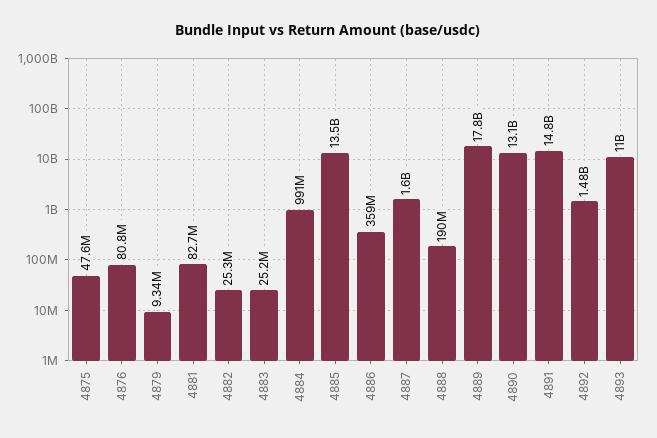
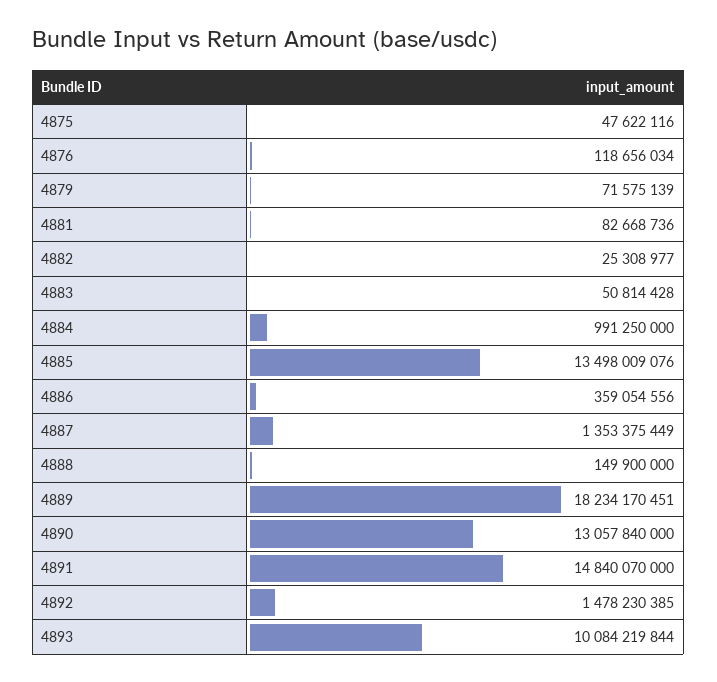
4876: 80800000 -> 118656034
4879: 9340000 -> 71575139
4883: 25200000 -> 50814428
4887: 1600000000 -> 1353375449
4888: 190000000 -> 149900000
4889: 17800000000 -> 18234170451
4893: 11000000000 -> 10084219844

